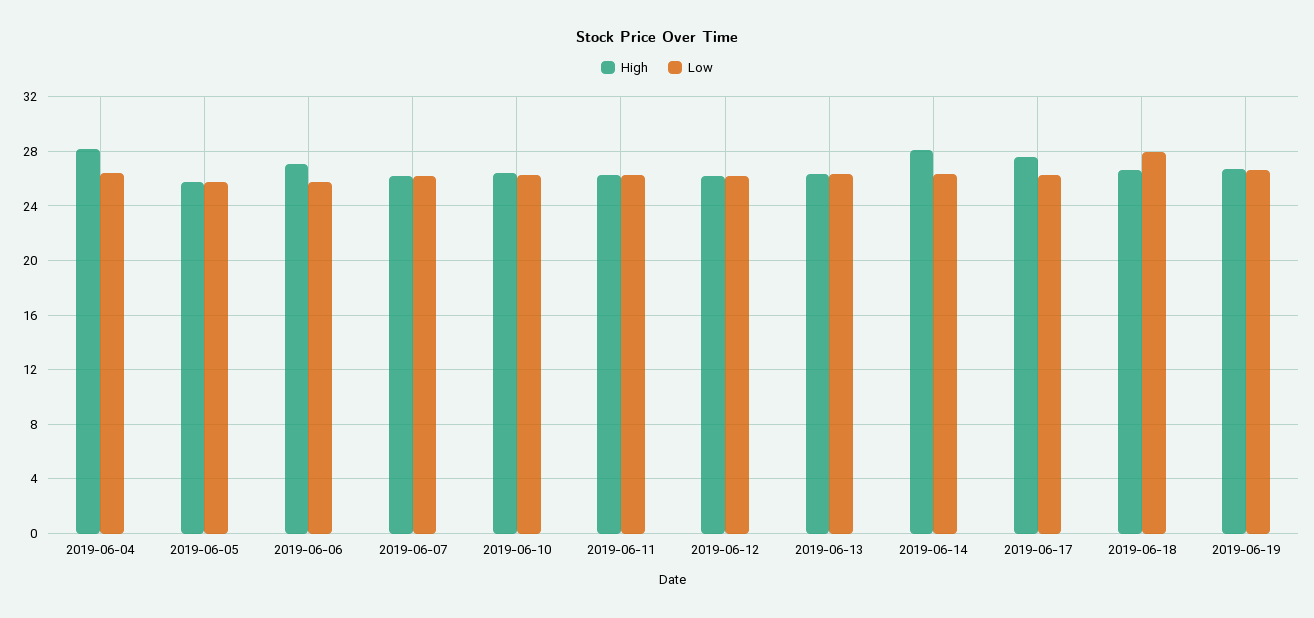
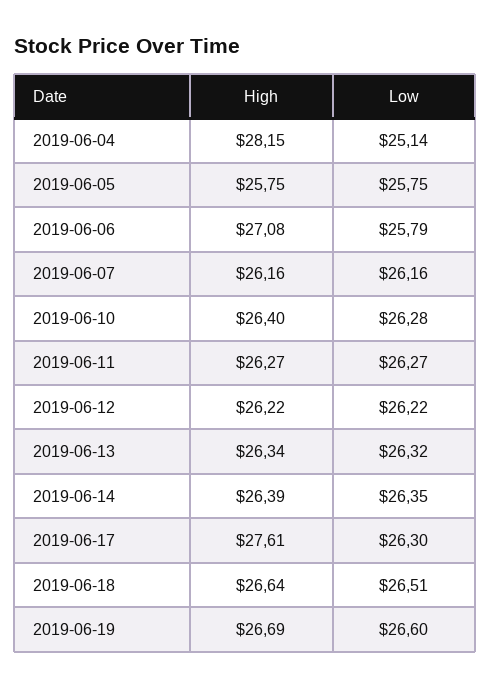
Low, 2019-06-04: 26.5 -> 25.14
High, 2019-06-14: 28 -> 26.39
Low, 2019-06-18: 28 -> 26.51

